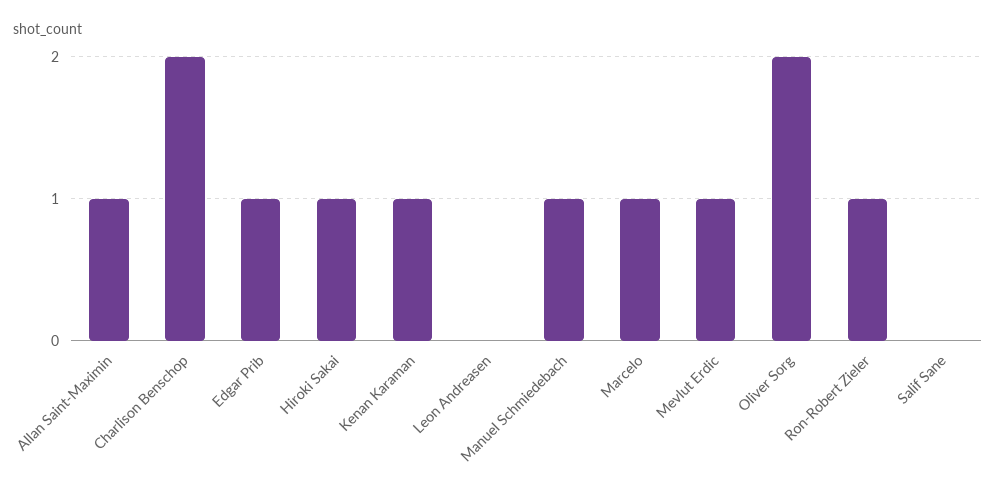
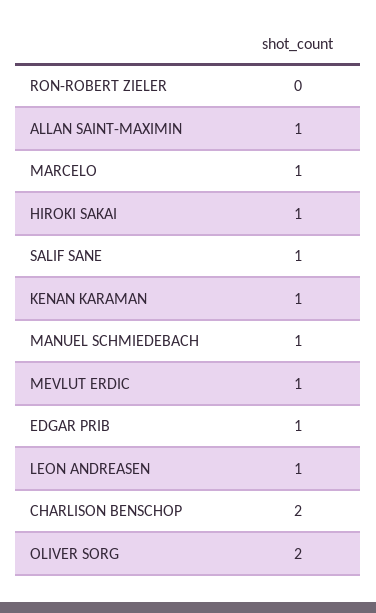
Leon Andreasen: 0 -> 1
Ron-Robert Zieler: 1 -> 0
Salif Sane: 0 -> 1

